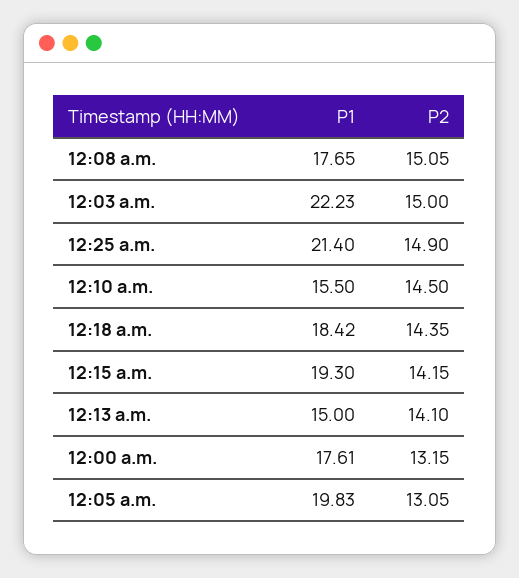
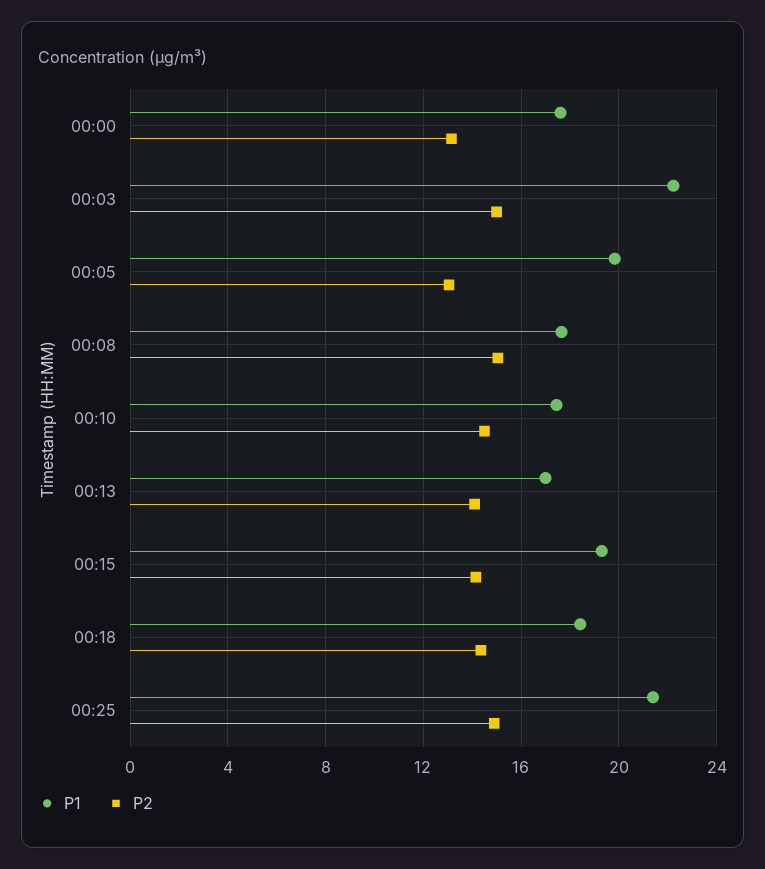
P1, 12:10 a.m.: 15.5 -> 17.5
P1, 12:13 a.m.: 15 -> 17

